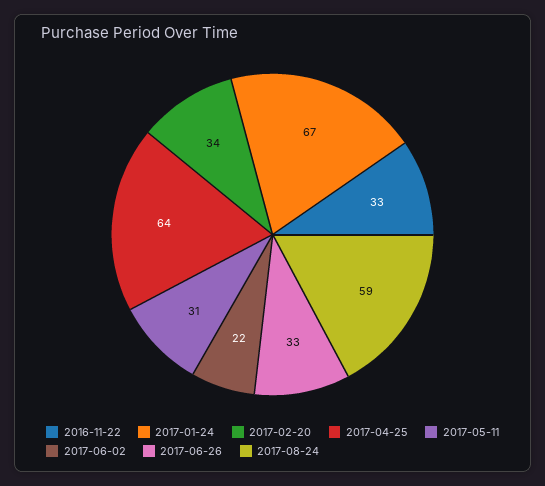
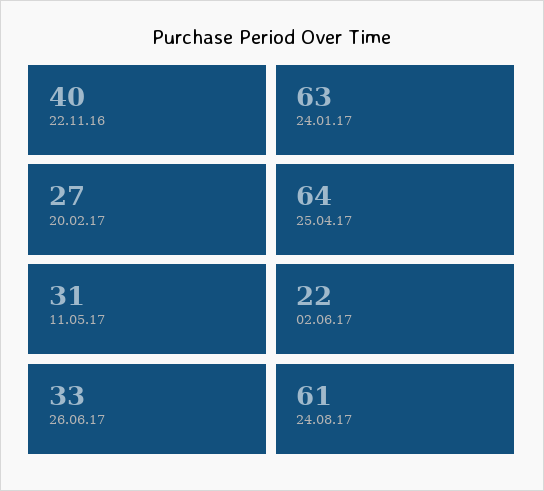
2016-11-22: 33 -> 40
2017-01-24: 67 -> 63
2017-02-20: 34 -> 27
2017-08-24: 59 -> 61

